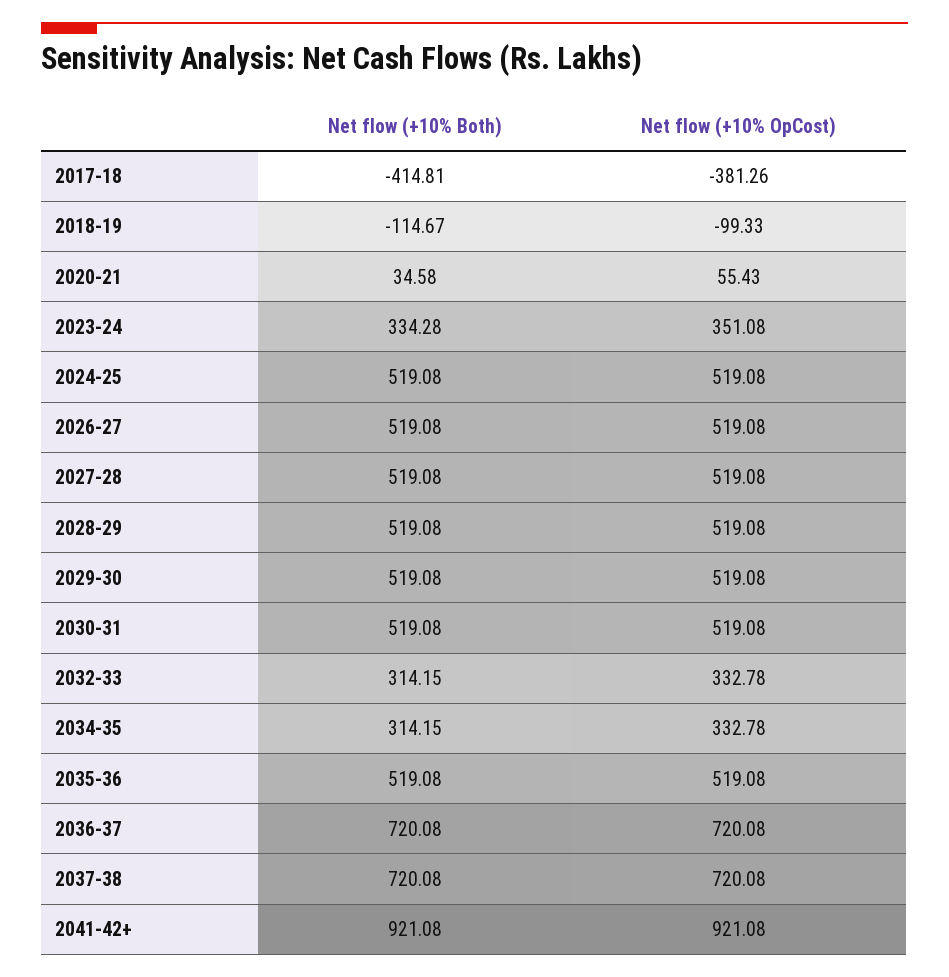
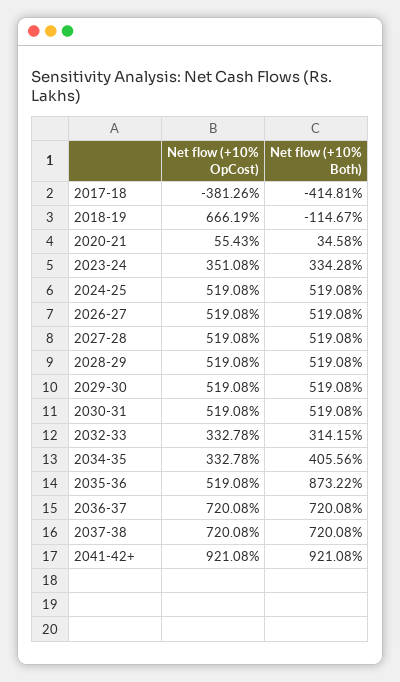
Net flow (+10% OpCost), 2018-19: -99.33 -> 666.19
Net flow (+10% Both), 2034-35: 314.15 -> 405.56
Net flow (+10% Both), 2035-36: 519.08 -> 873.22

